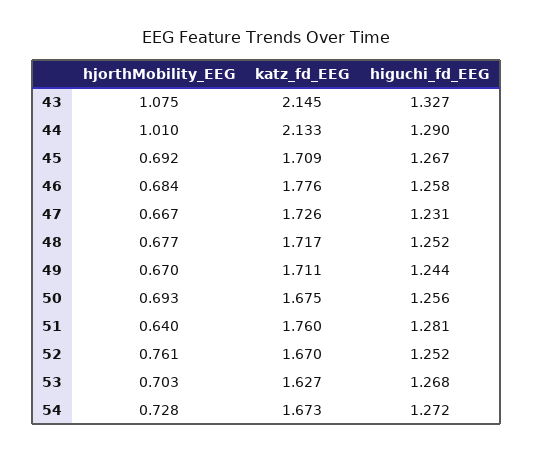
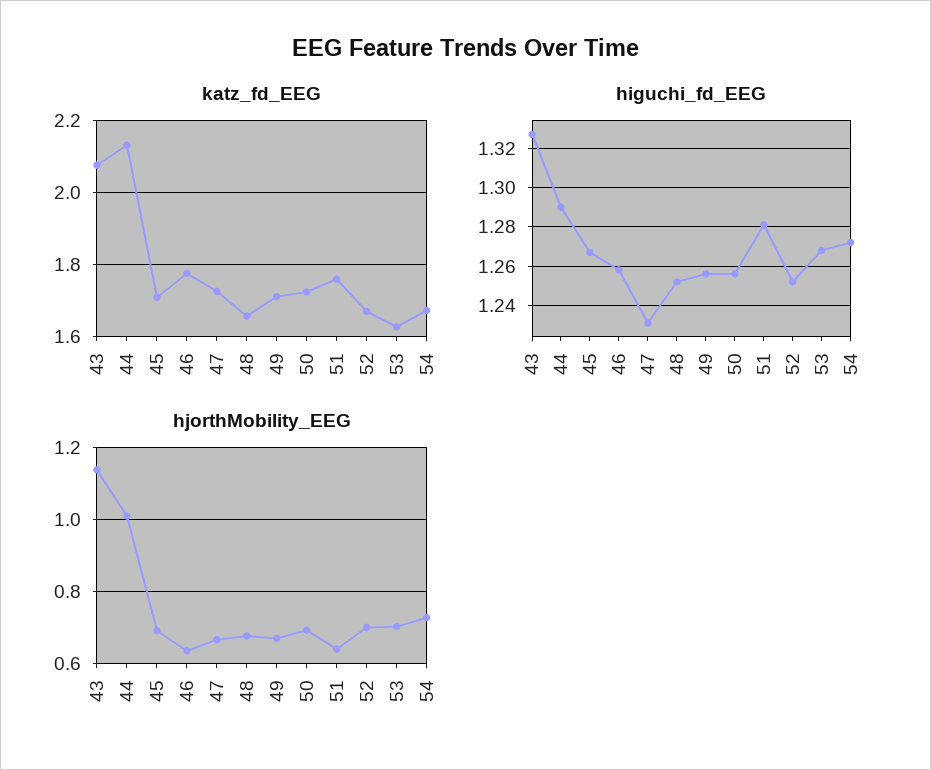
hjorthMobility_EEG, 43: 1.075 -> 1.14
katz_fd_EEG, 43: 2.145 -> 2.08
hjorthMobility_EEG, 46: 0.684 -> 0.64
katz_fd_EEG, 48: 1.717 -> 1.66
higuchi_fd_EEG, 49: 1.244 -> 1.255
katz_fd_EEG, 50: 1.675 -> 1.72
hjorthMobility_EEG, 52: 0.761 -> 0.7

